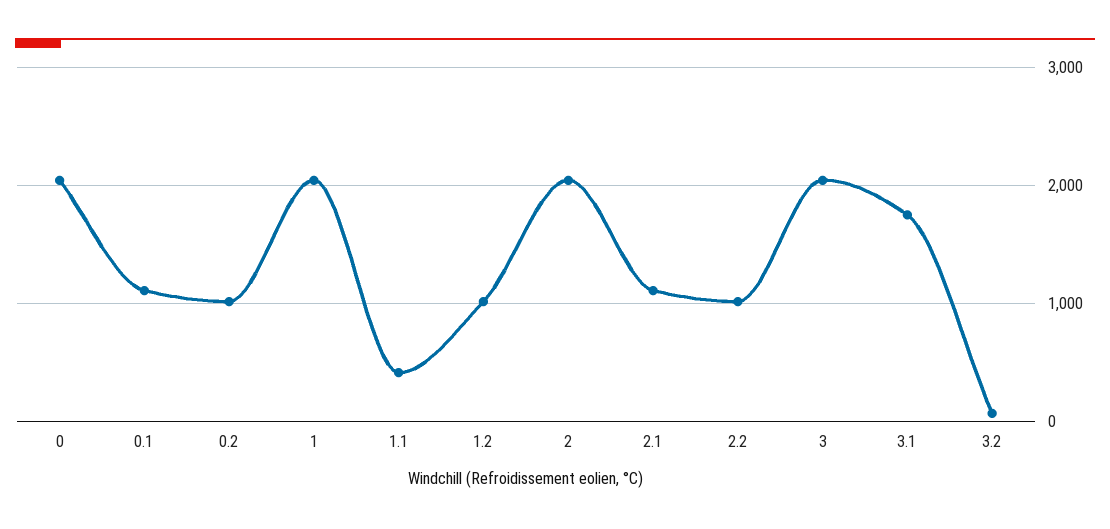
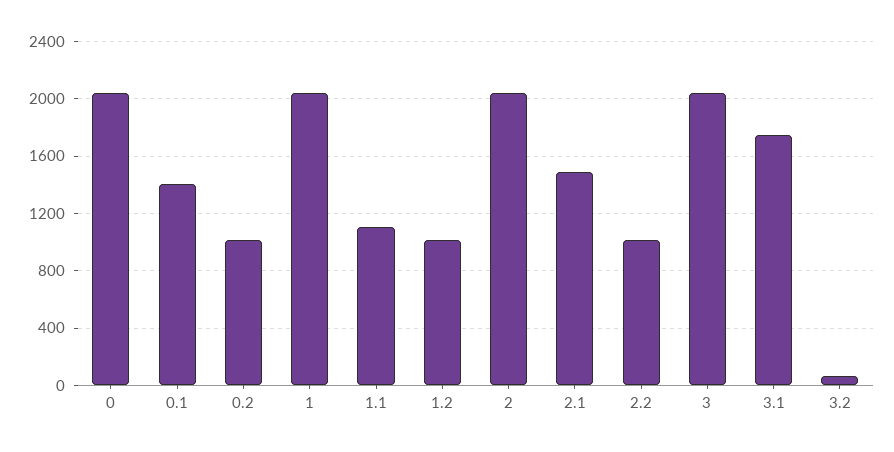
0.1: 1100 -> 1400
1.1: 400 -> 1100
2.1: 1100 -> 1500

